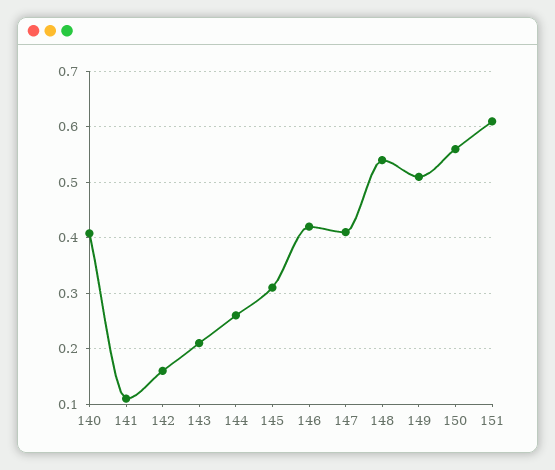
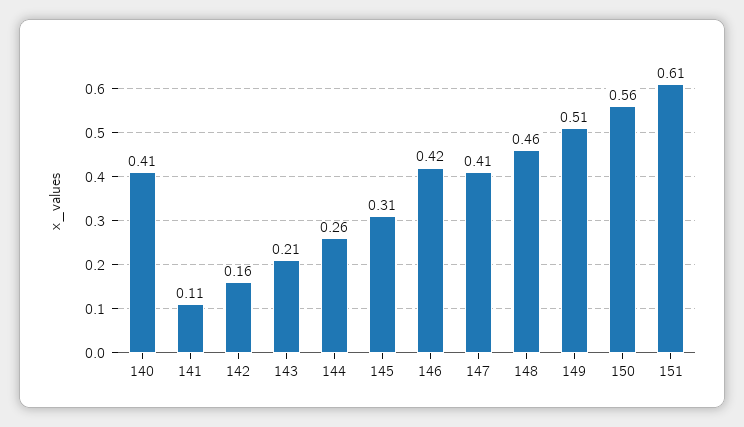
148: 0.54 -> 0.46

